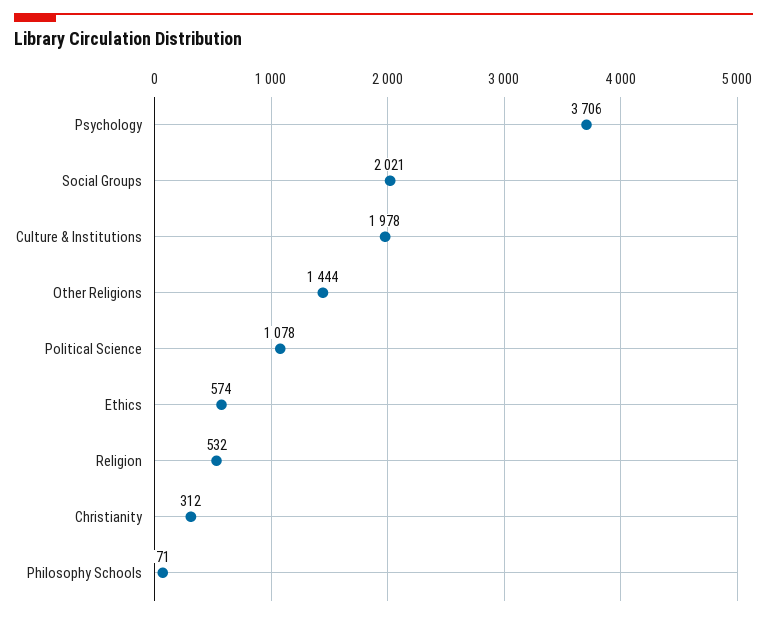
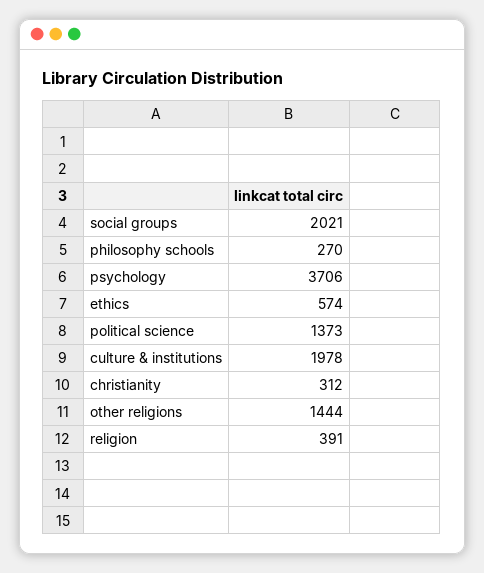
Political Science: 1078 -> 1373
Religion: 532 -> 391
Philosophy Schools: 71 -> 270

